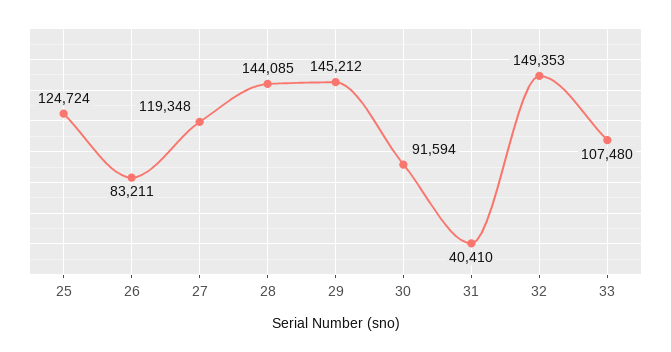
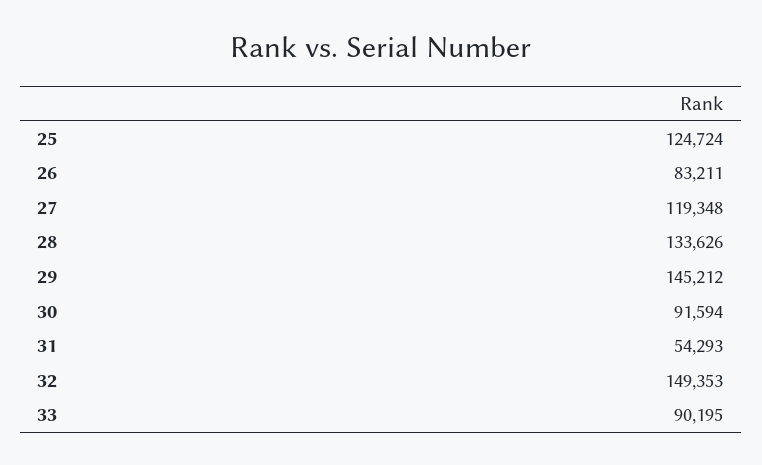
28: 144085 -> 133626
31: 40410 -> 54293
33: 107480 -> 90195

